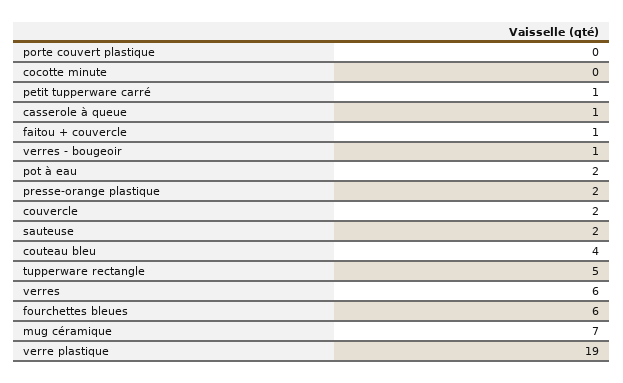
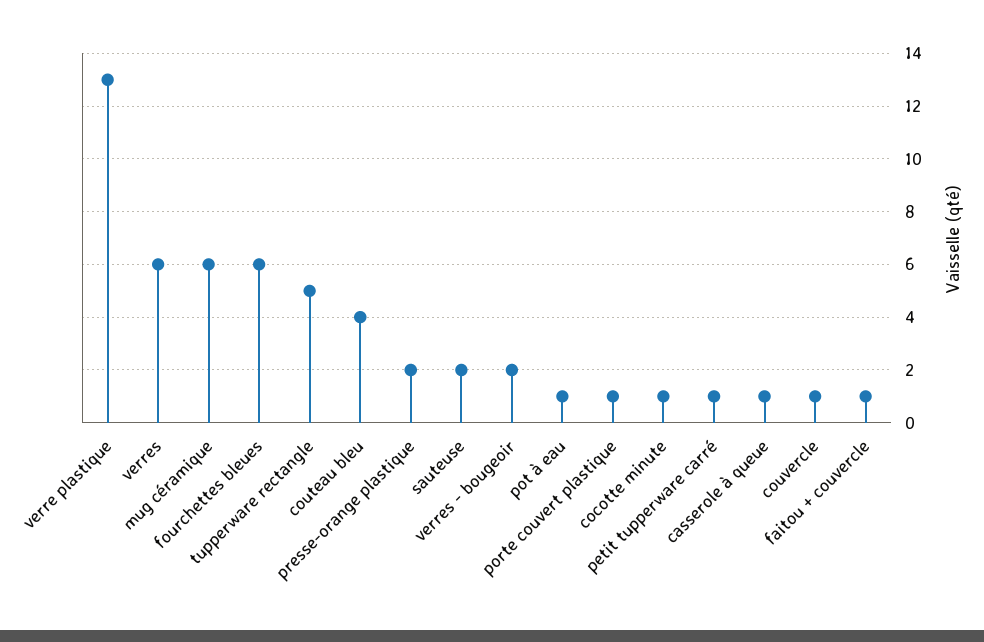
porte couvert plastique: 0 -> 1
cocotte minute: 0 -> 1
verres - bougeoir: 1 -> 2
pot à eau: 2 -> 1
couvercle: 2 -> 1
mug céramique: 7 -> 6
verre plastique: 19 -> 13

